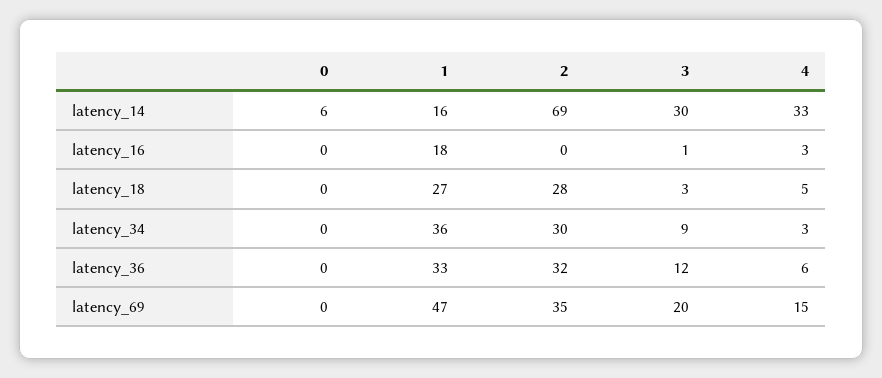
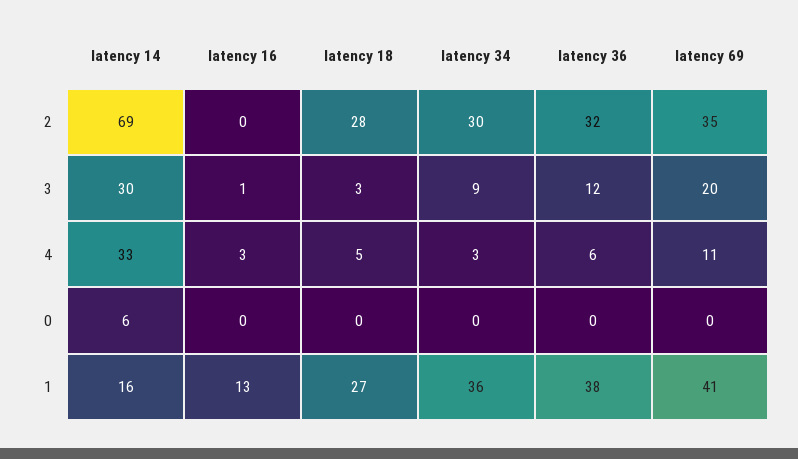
1, latency_16: 18 -> 13
1, latency_36: 33 -> 38
1, latency_69: 47 -> 41
4, latency_69: 15 -> 11

